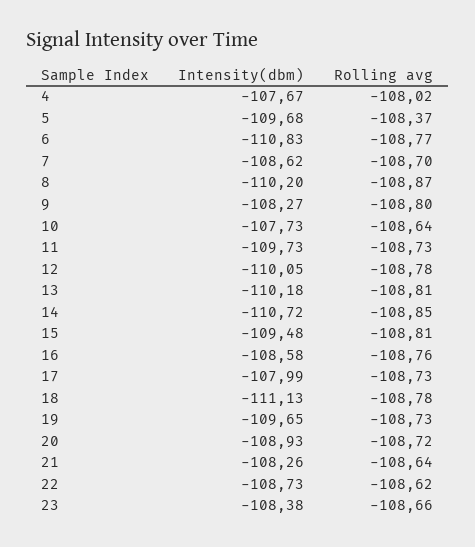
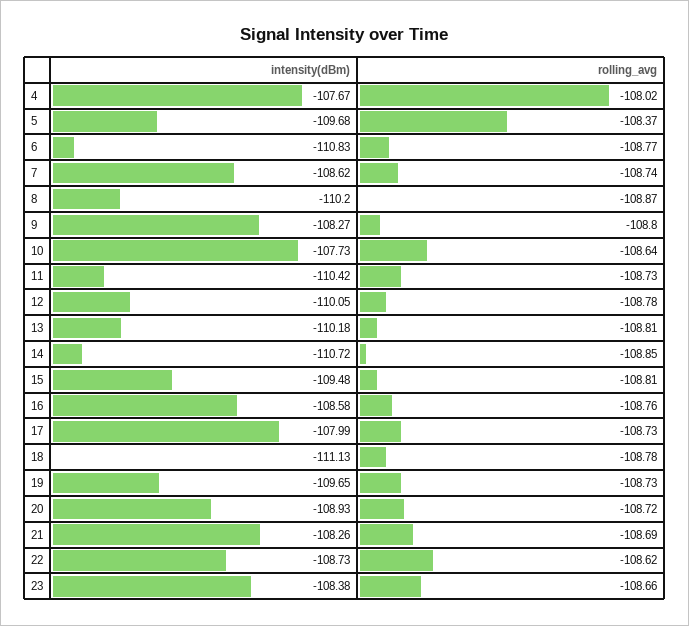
Rolling avg, 7: -108.7 -> -108.74
Intensity(dbm), 11: -109.73 -> -110.42
Rolling avg, 21: -108.64 -> -108.69

